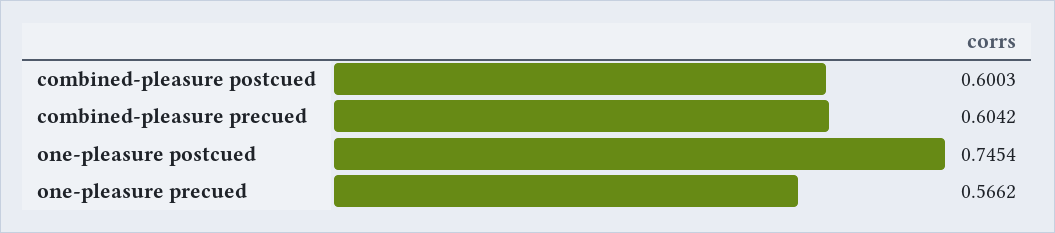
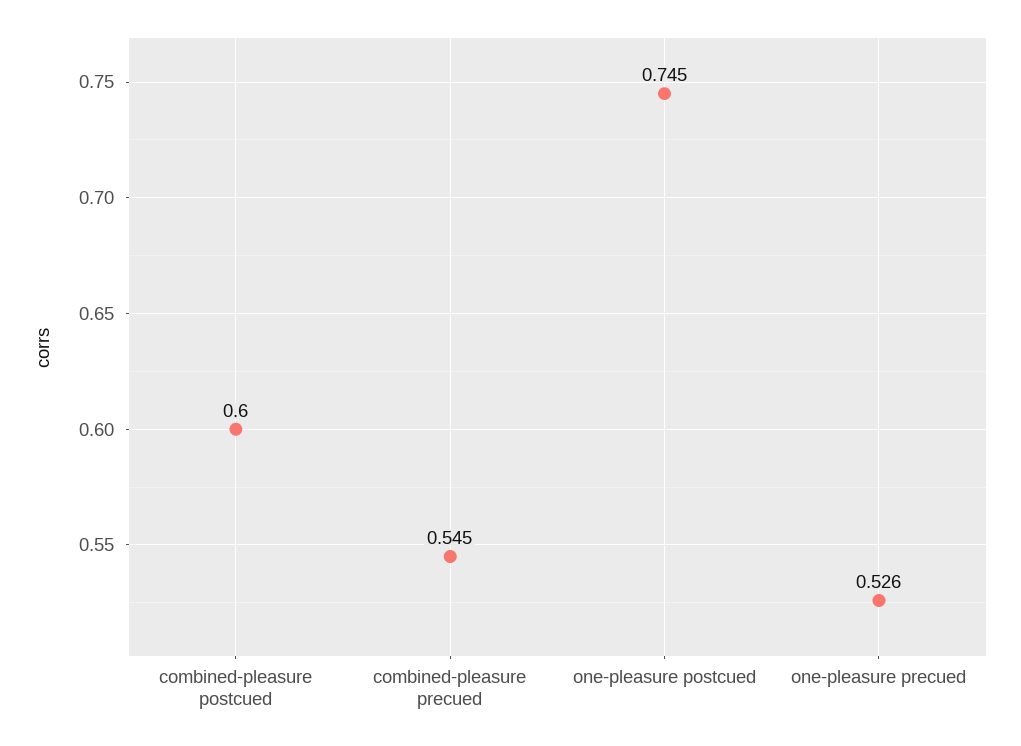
combined-pleasure precued: 0.6042 -> 0.545
one-pleasure precued: 0.5662 -> 0.526

